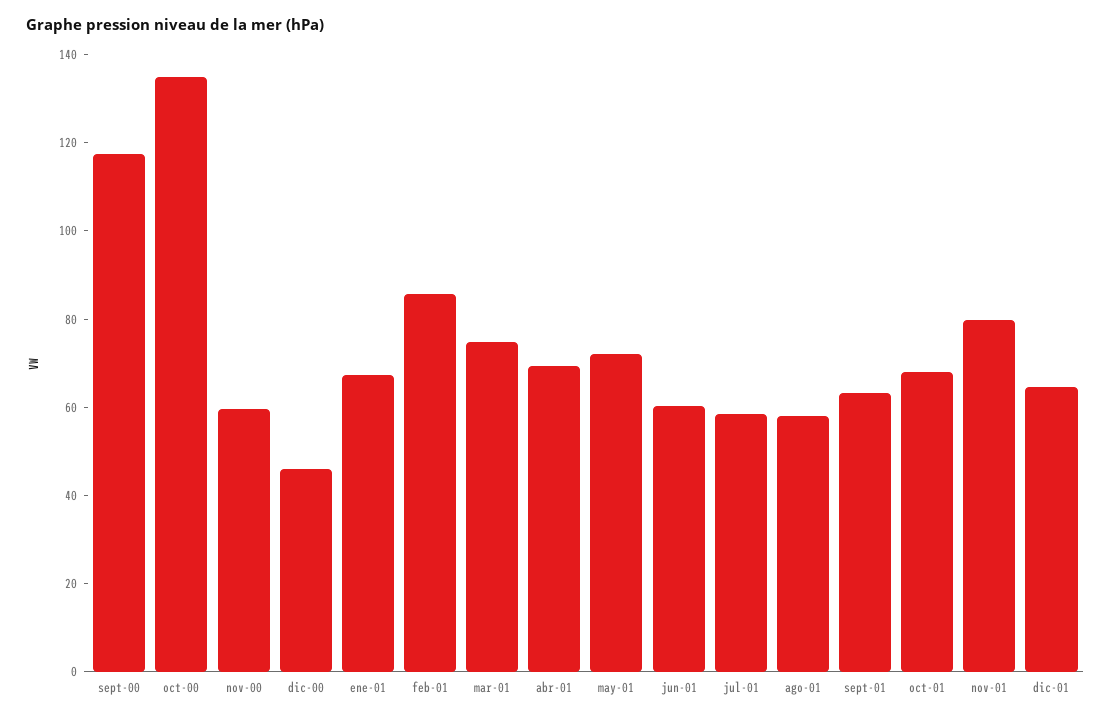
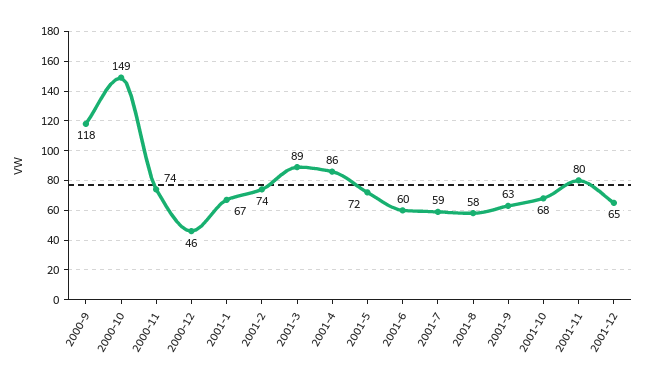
oct-00: 135 -> 149
nov-00: 60 -> 74
feb-01: 85 -> 74
mar-01: 75 -> 89
abr-01: 70 -> 86

